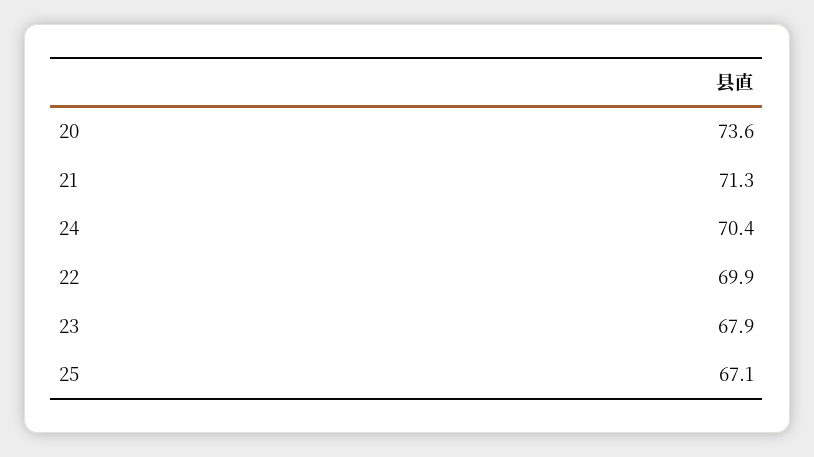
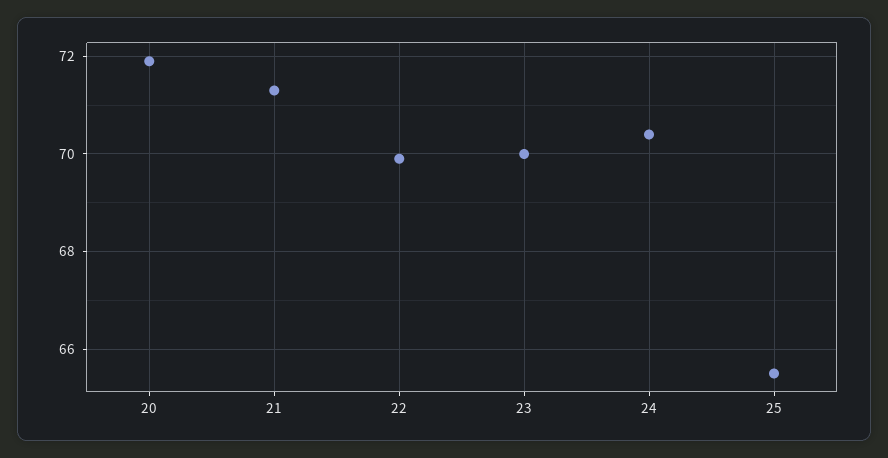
20: 73.6 -> 72
23: 67.9 -> 70
25: 67.1 -> 65.5

